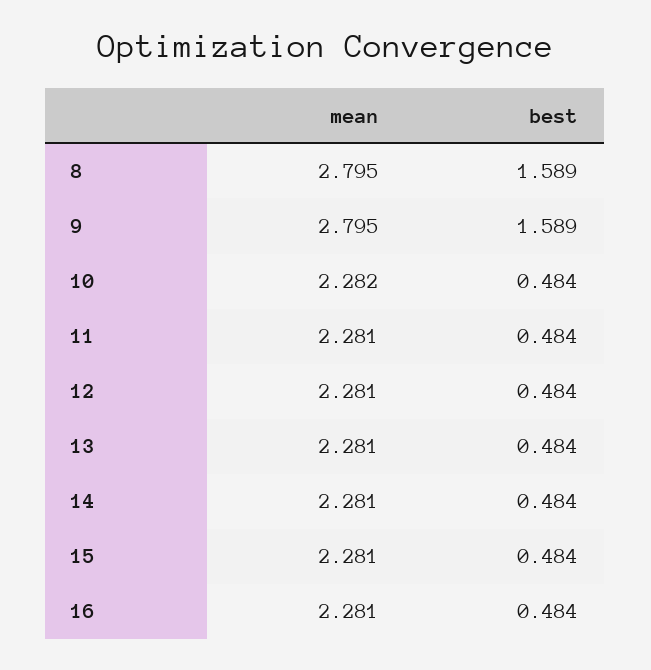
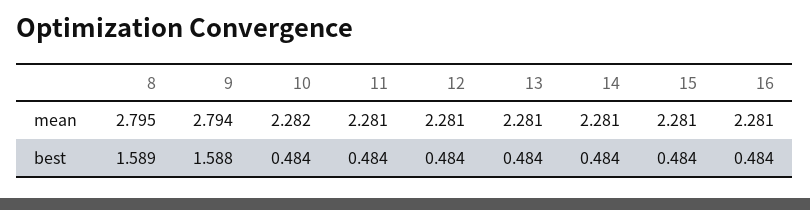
mean, 9: 2.795 -> 2.794
best, 9: 1.589 -> 1.588

